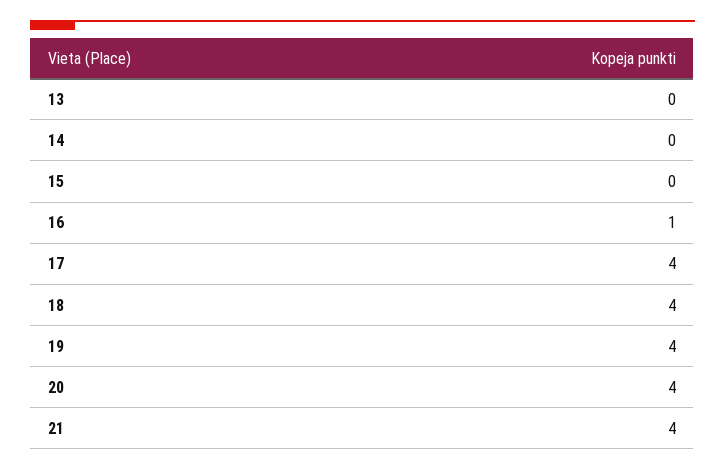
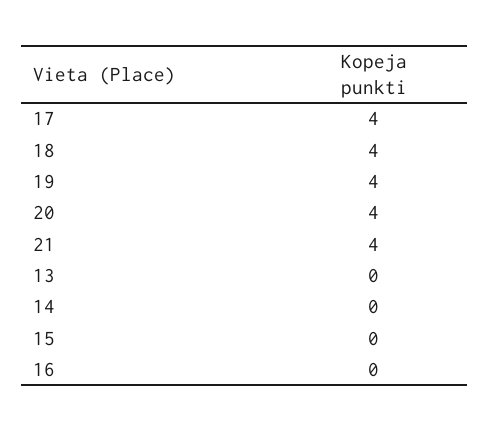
16: 1 -> 0

